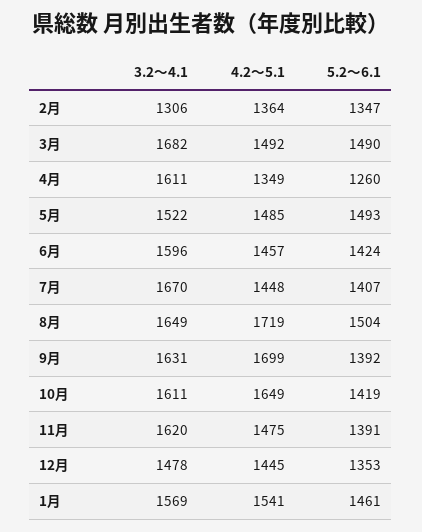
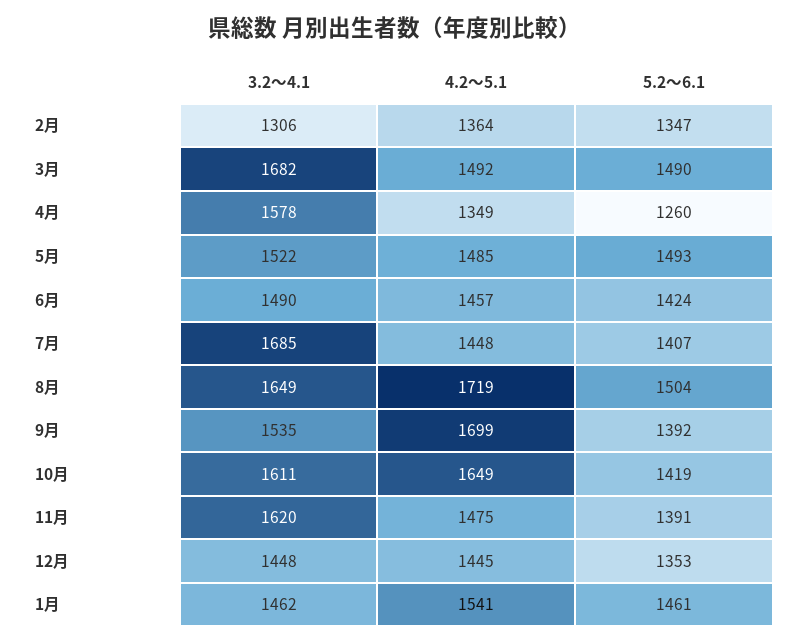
3.2～4.1, 4月: 1611 -> 1578
3.2～4.1, 6月: 1596 -> 1490
3.2～4.1, 7月: 1670 -> 1685
3.2～4.1, 9月: 1631 -> 1535
3.2～4.1, 12月: 1478 -> 1448
3.2～4.1, 1月: 1569 -> 1462

